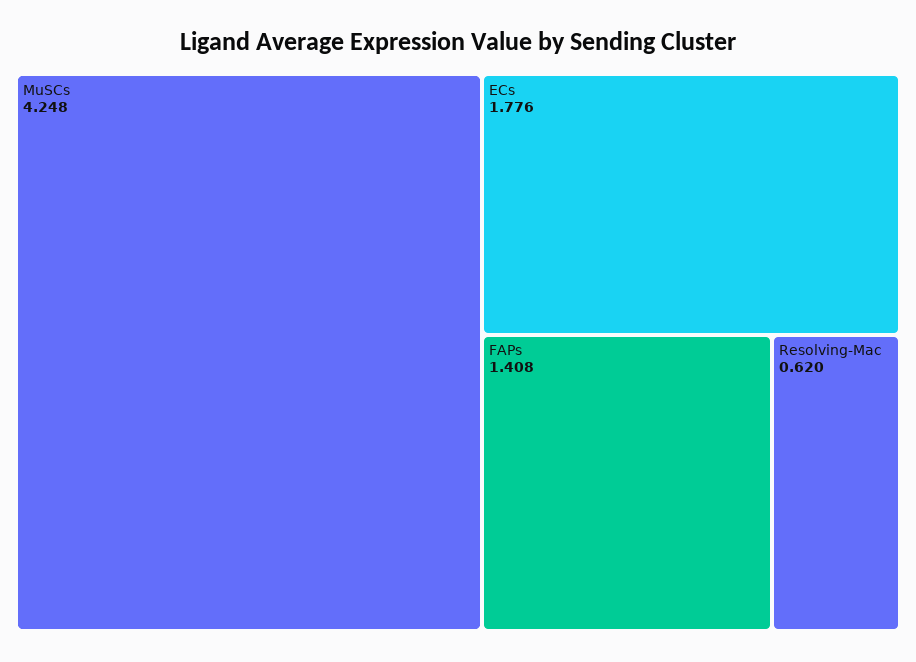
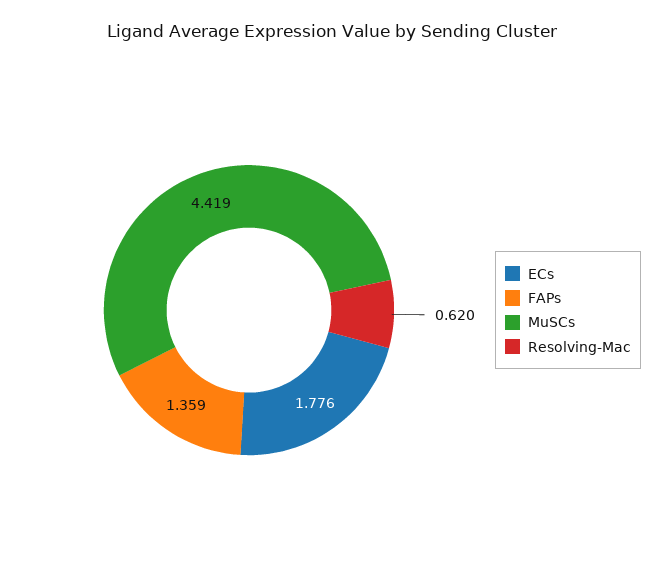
MuSCs: 4.248 -> 4.419
FAPs: 1.408 -> 1.359

